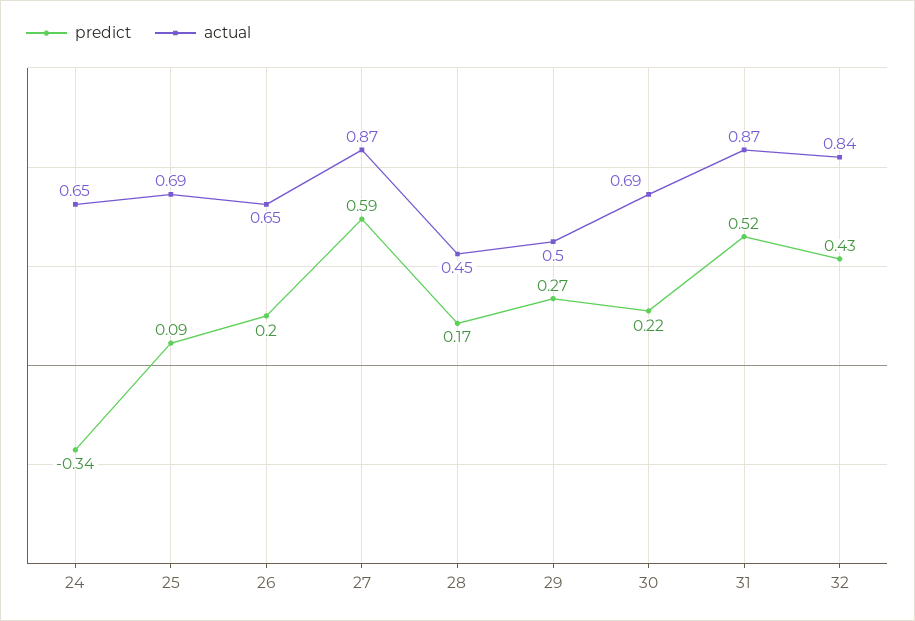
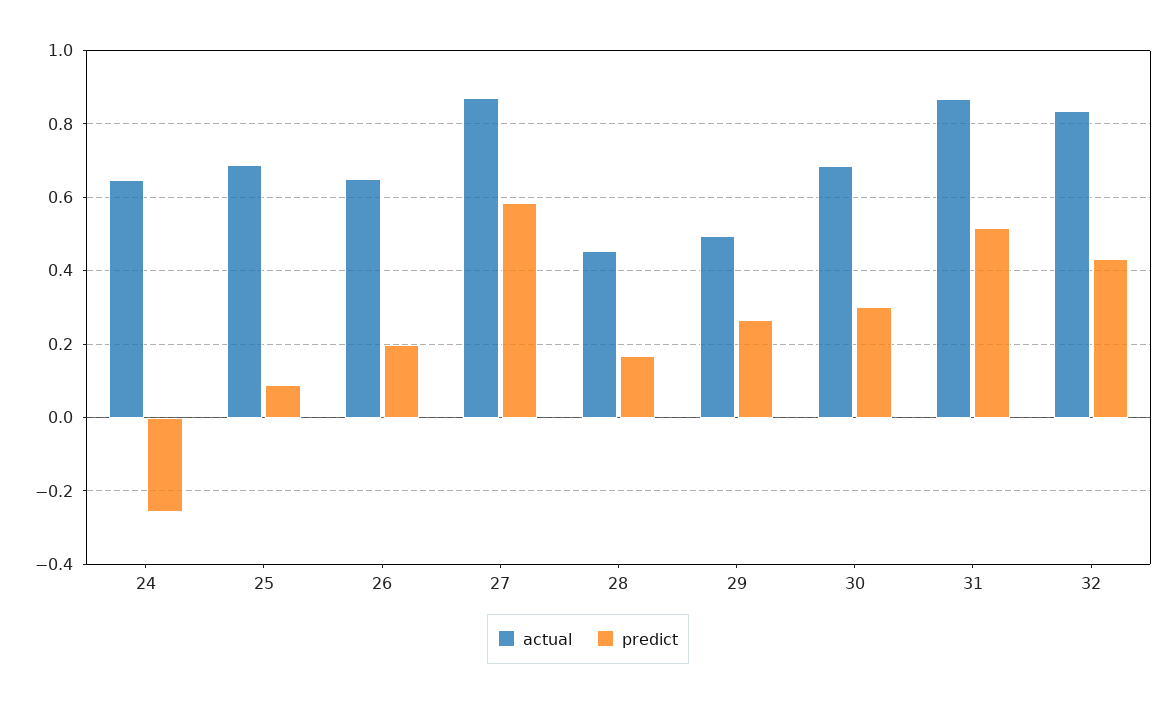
predict, 24: -0.34 -> -0.26
predict, 30: 0.22 -> 0.3

